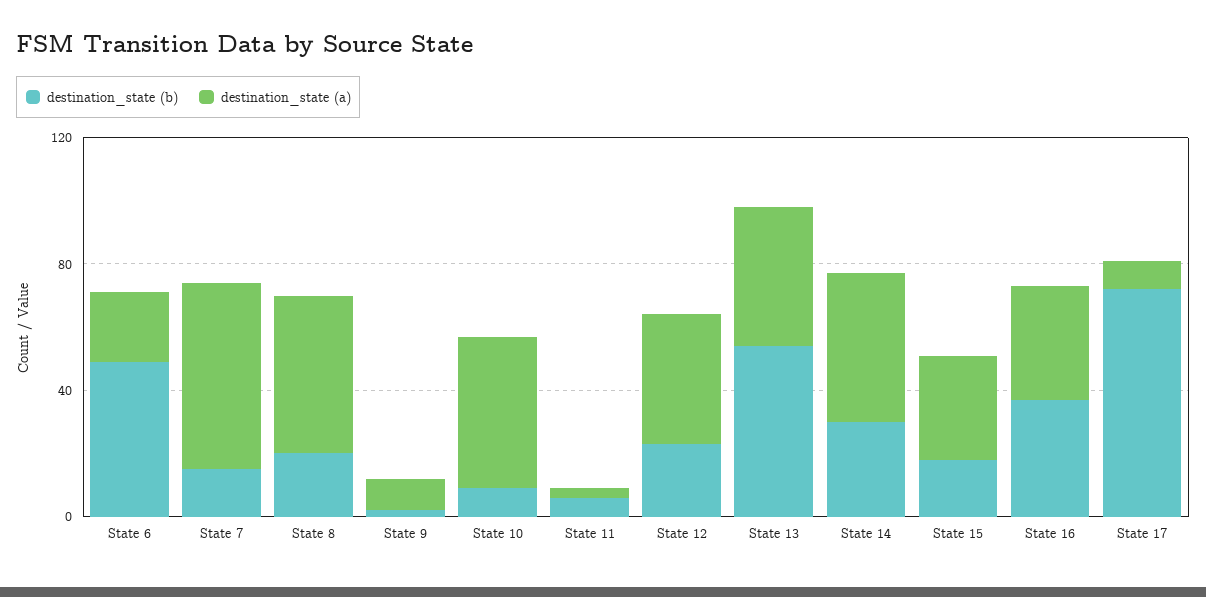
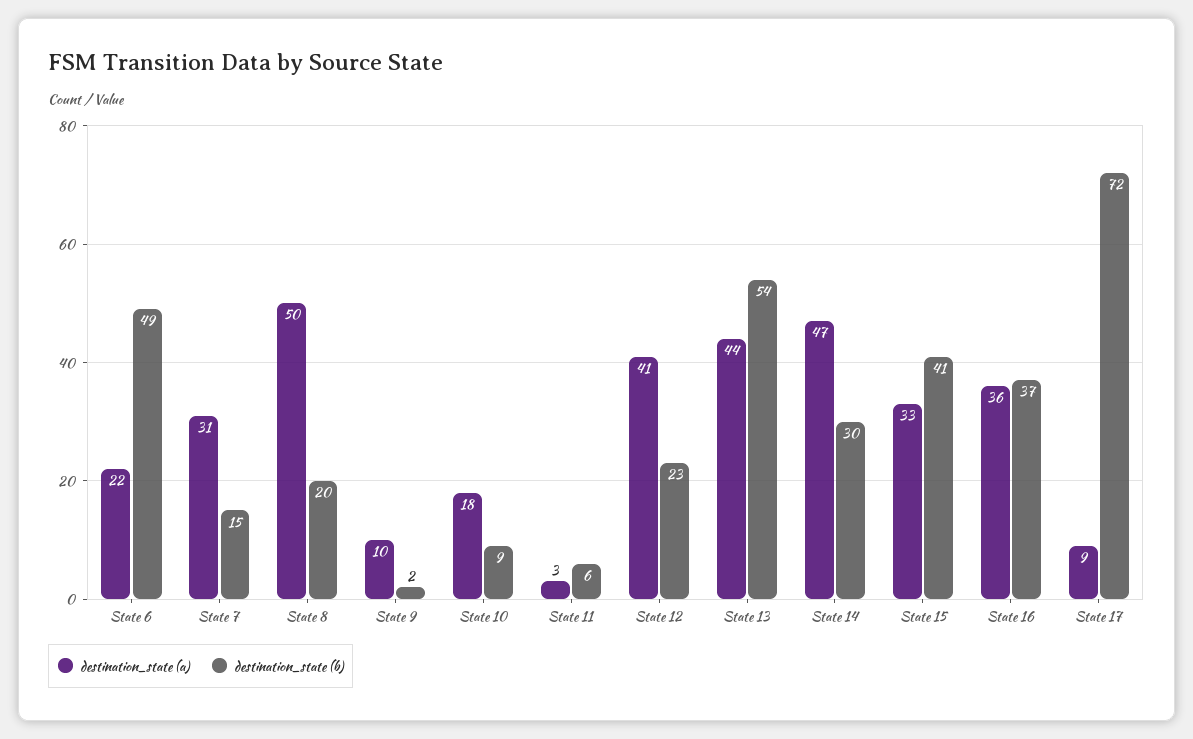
destination_state (a), State 7: 60 -> 31
destination_state (a), State 10: 50 -> 18
destination_state (b), State 15: 20 -> 41

